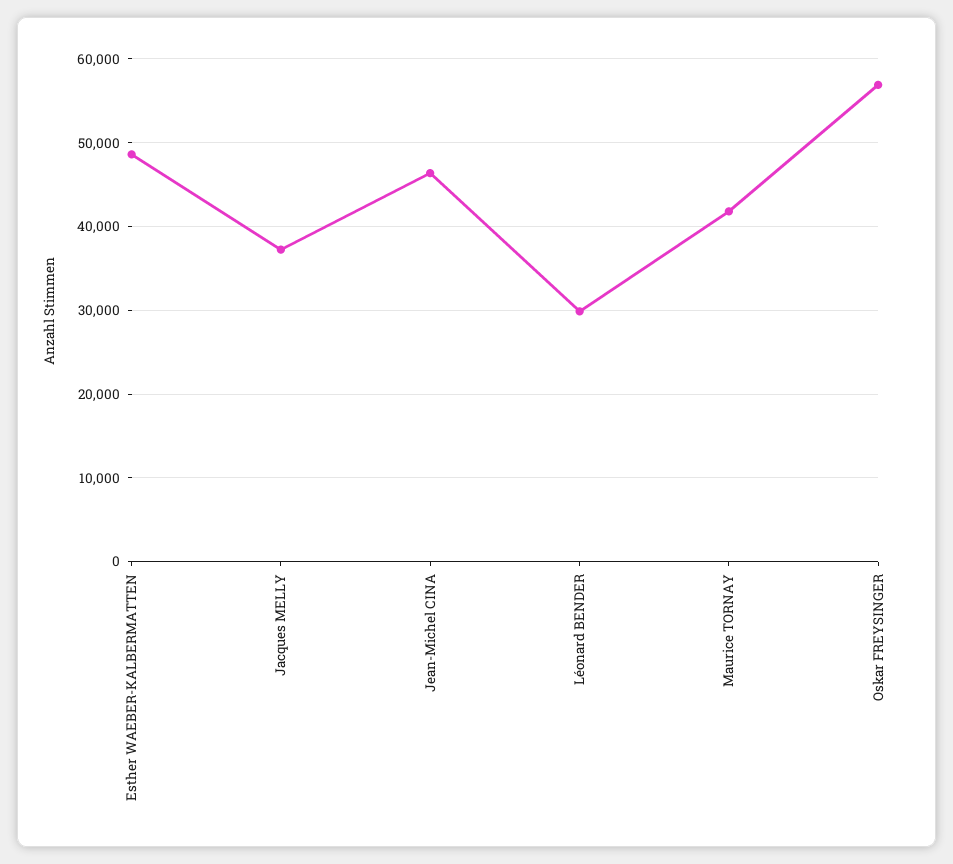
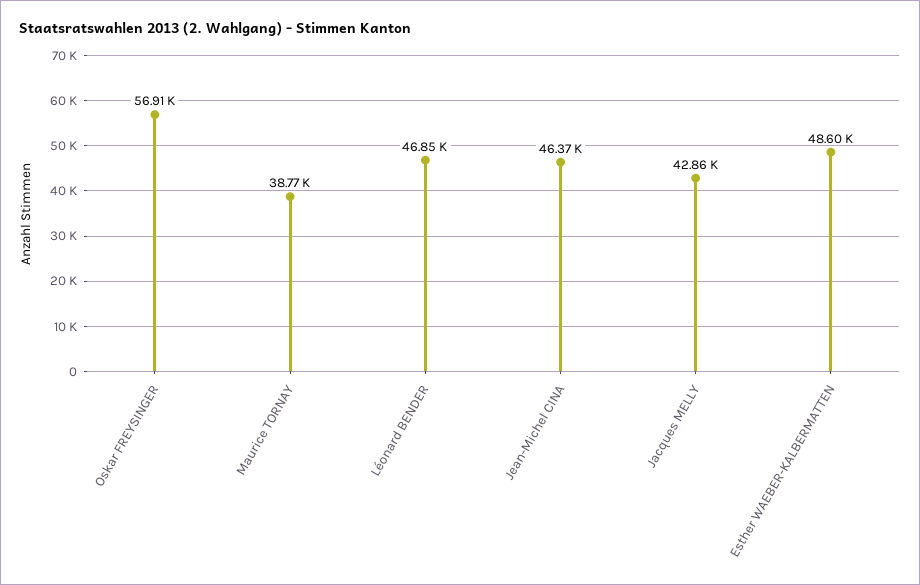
Jacques MELLY: 37000 -> 42860
Léonard BENDER: 30000 -> 46850
Maurice TORNAY: 42000 -> 38770

